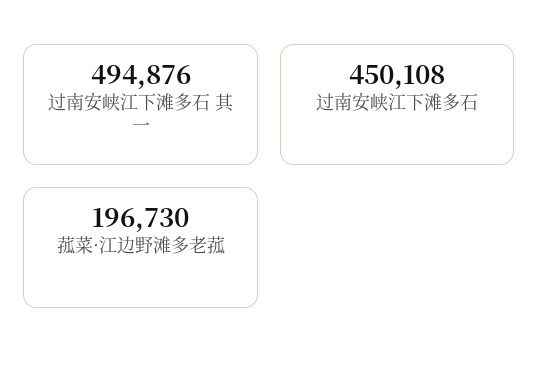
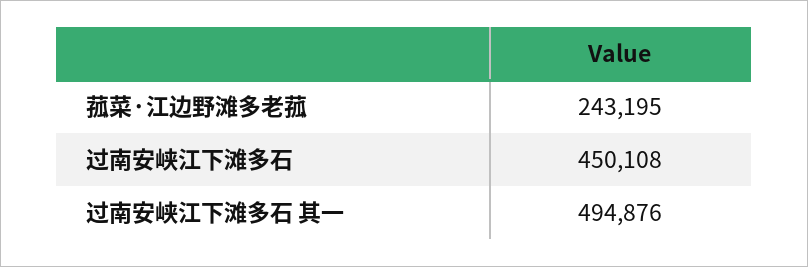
菰菜·江边野滩多老菰: 196730 -> 243195

